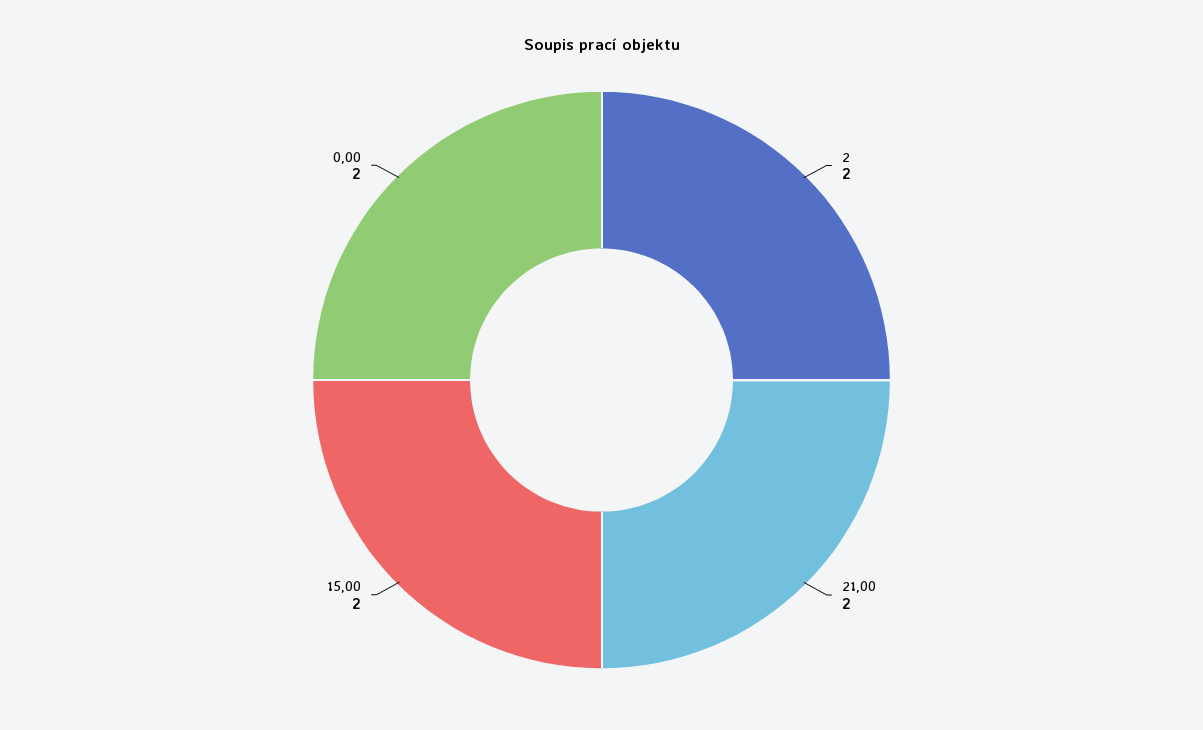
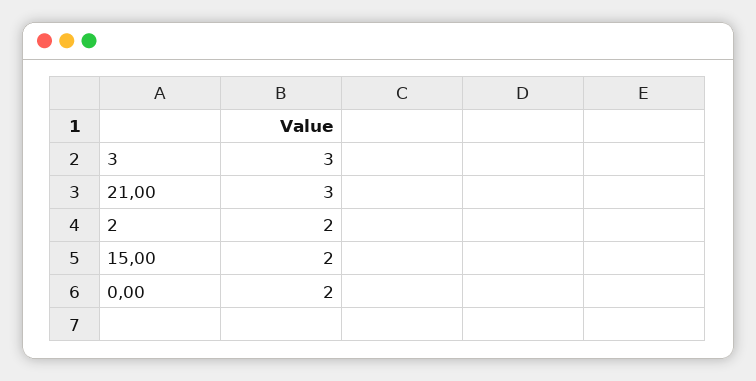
21,00: 2 -> 3
3: none -> 3

